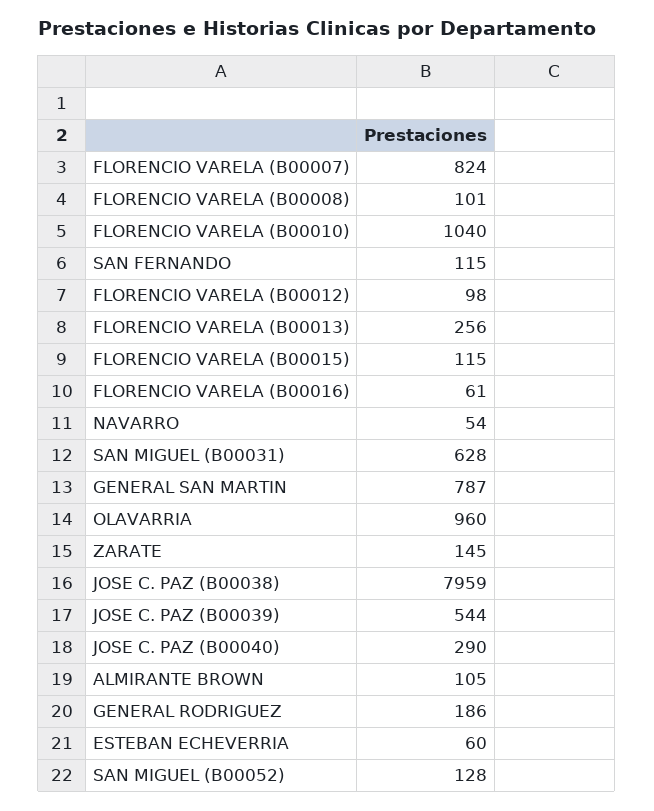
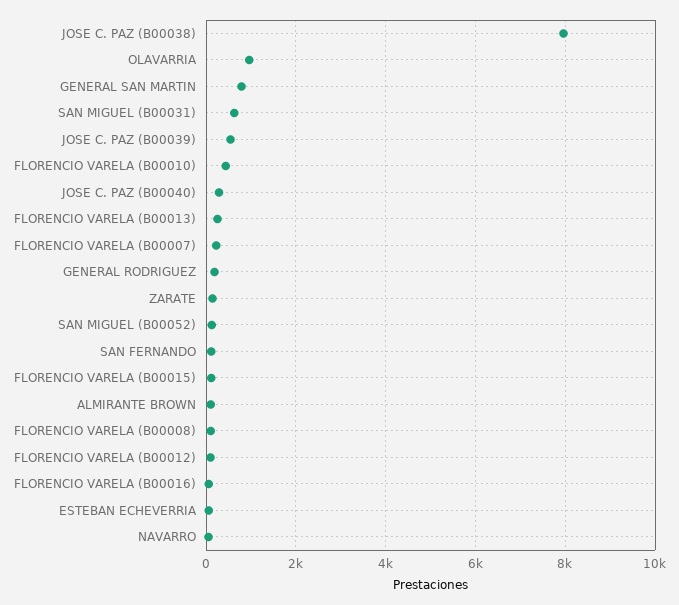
FLORENCIO VARELA (B00007): 824 -> 200
FLORENCIO VARELA (B00010): 1040 -> 400

